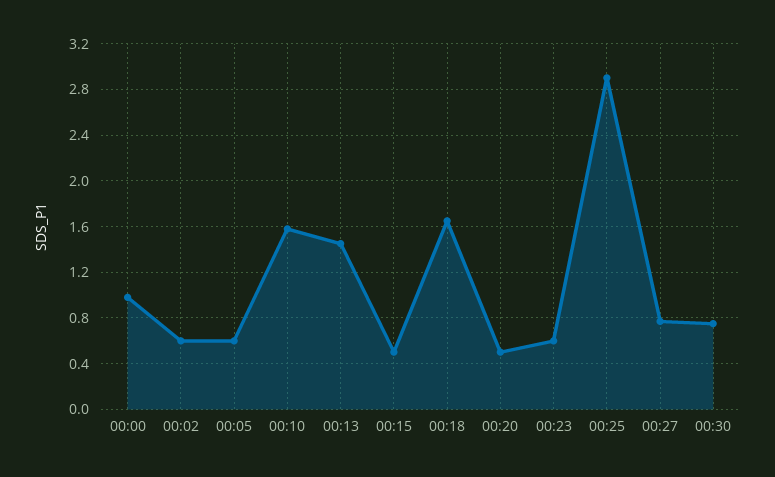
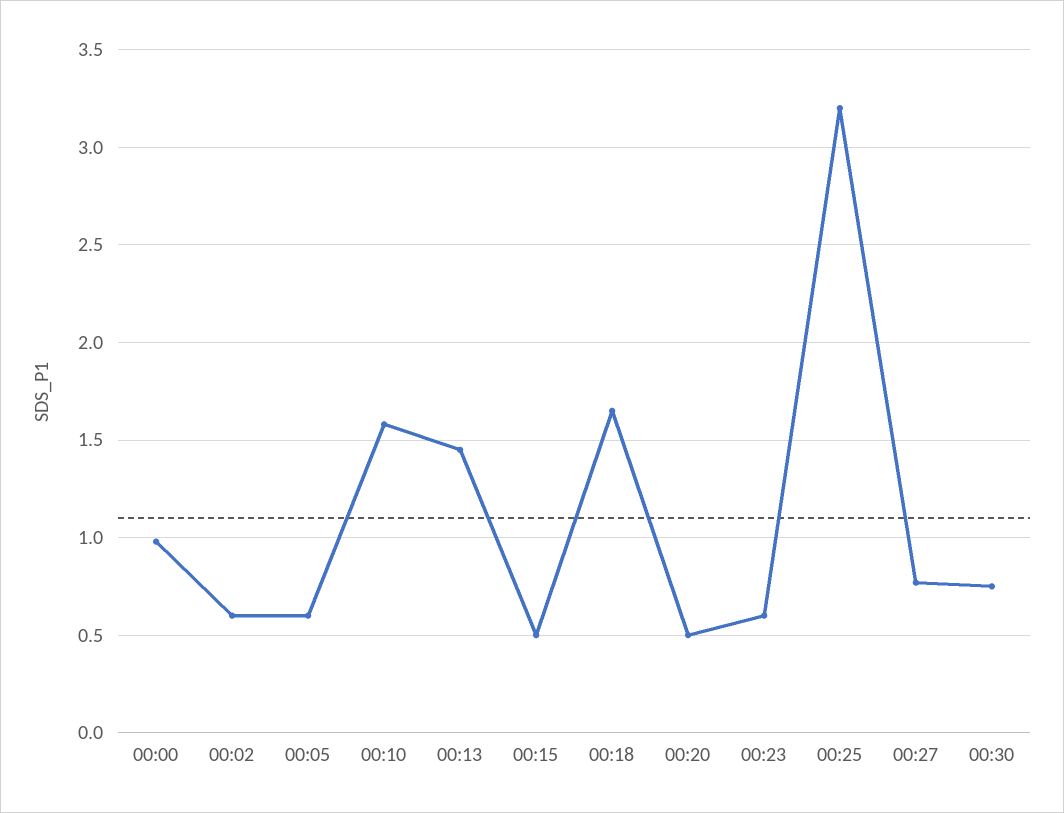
00:25: 2.9 -> 3.2

